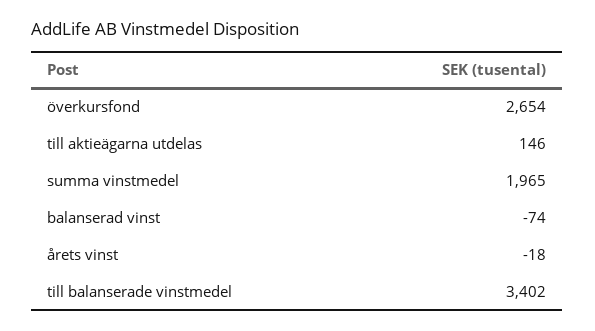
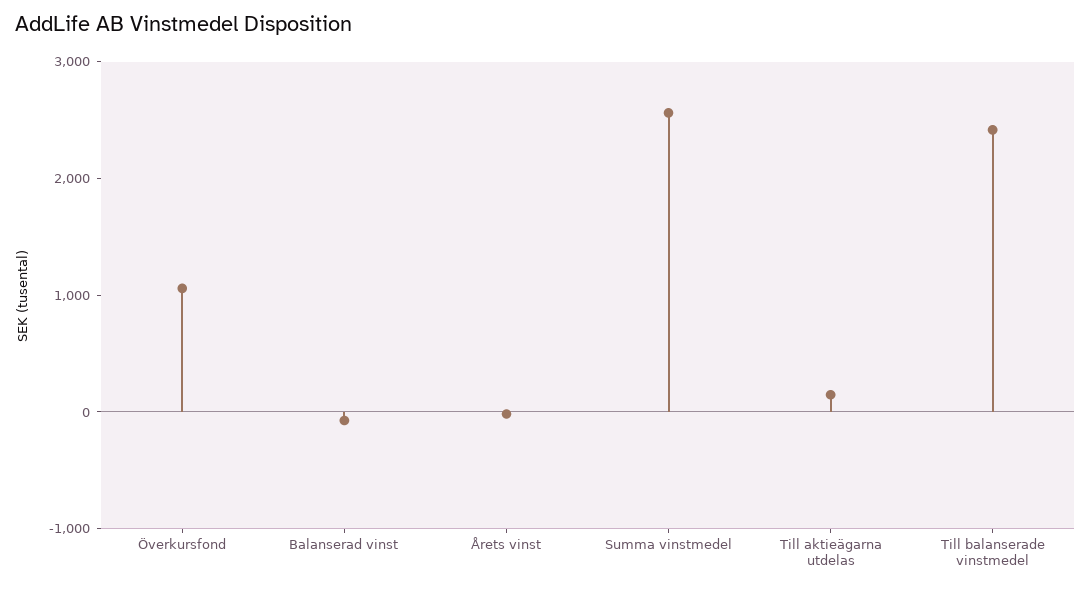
överkursfond: 2654 -> 1000
summa vinstmedel: 1965 -> 2600
till balanserade vinstmedel: 3402 -> 2400

